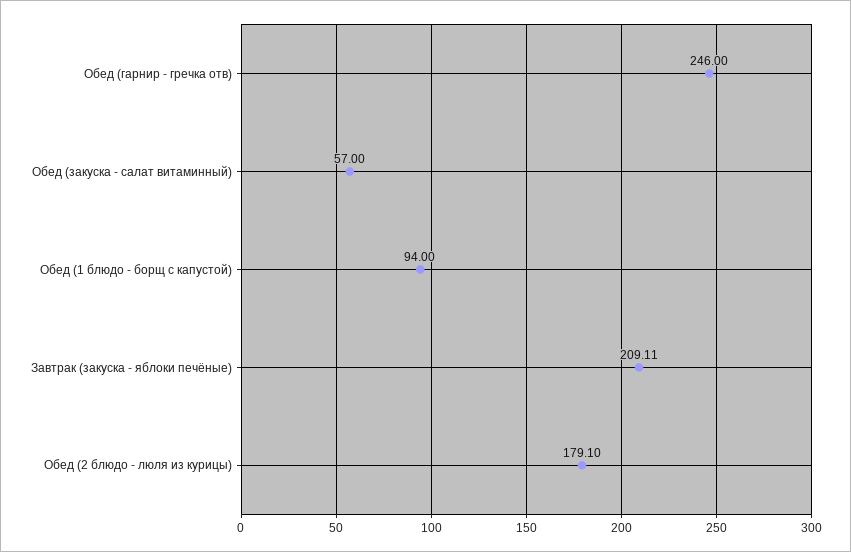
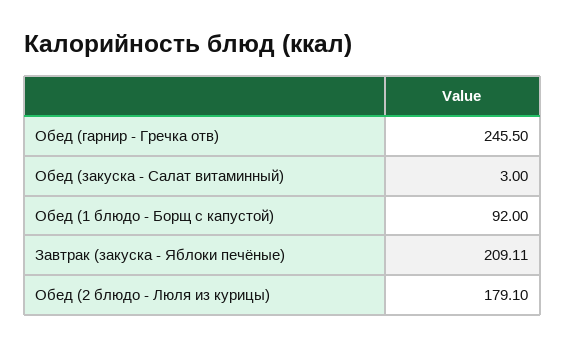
Обед (гарнир - гречка отв): 246 -> 245.5
Обед (закуска - салат витаминный): 57 -> 3
Обед (1 блюдо - борщ с капустой): 94 -> 92

